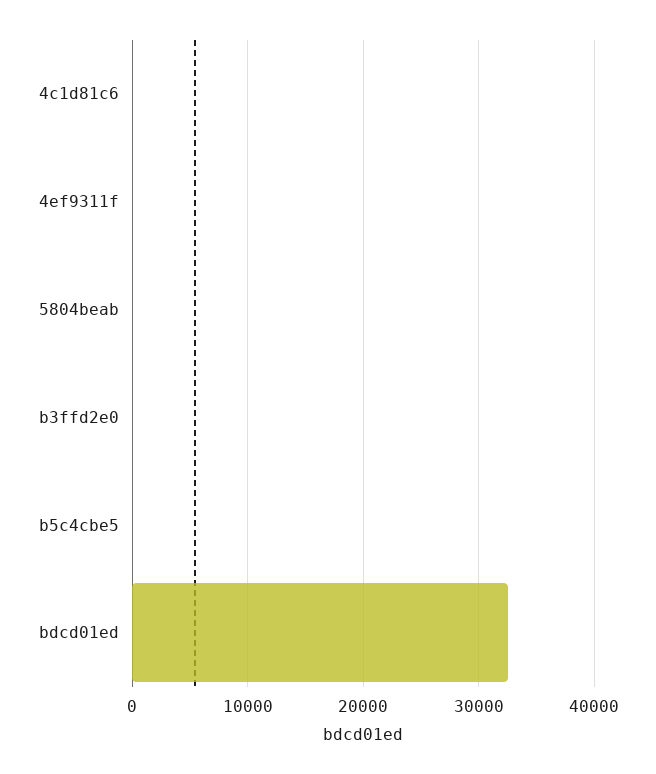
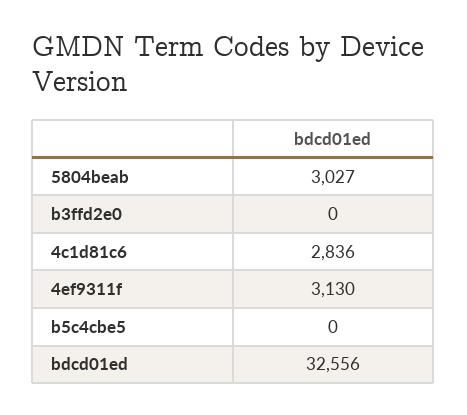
4c1d81c6: 0 -> 2836
4ef9311f: 0 -> 3130
5804beab: 0 -> 3027

